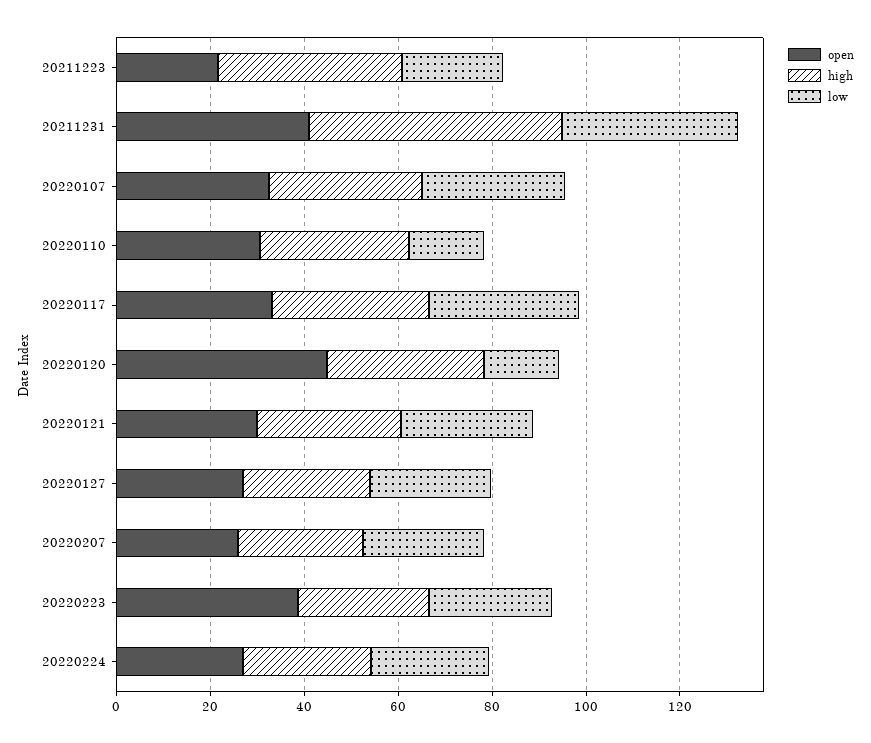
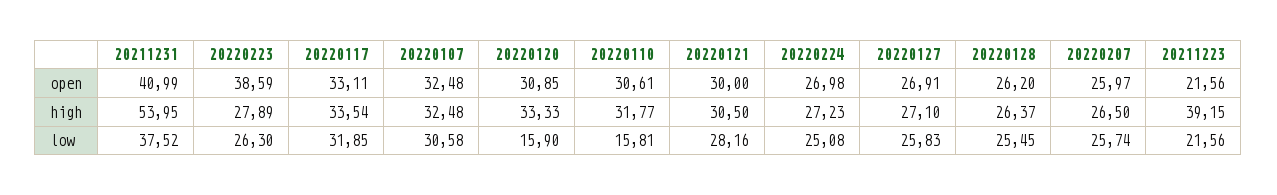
open, 20220120: 45 -> 30.85
open, 20220128: none -> 26.2
high, 20220128: none -> 26.37
low, 20220128: none -> 25.45

